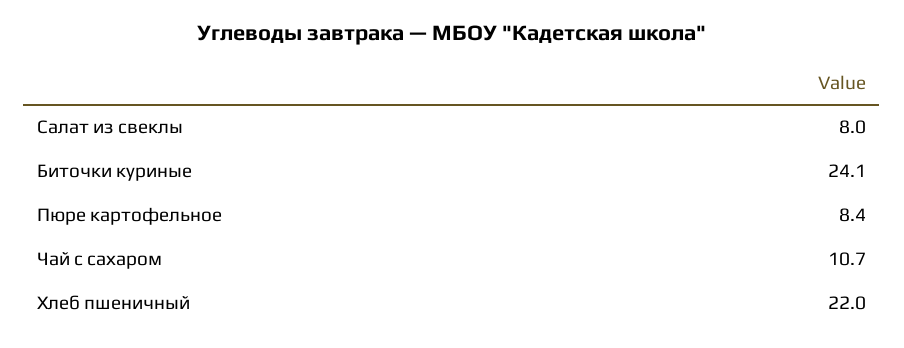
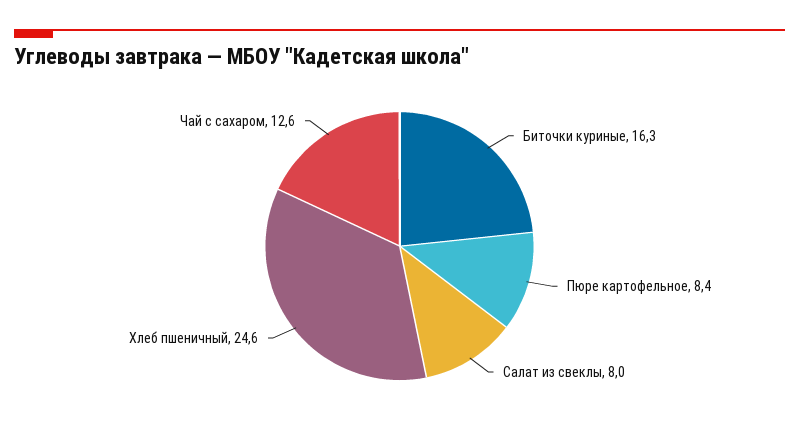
Биточки куриные: 24.1 -> 16.3
Чай с сахаром: 10.7 -> 12.6
Хлеб пшеничный: 22 -> 24.6

